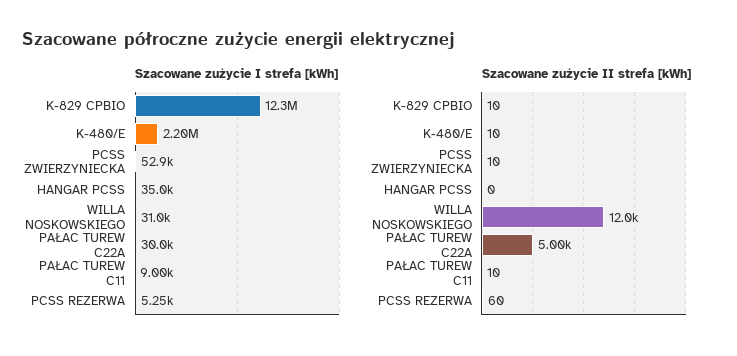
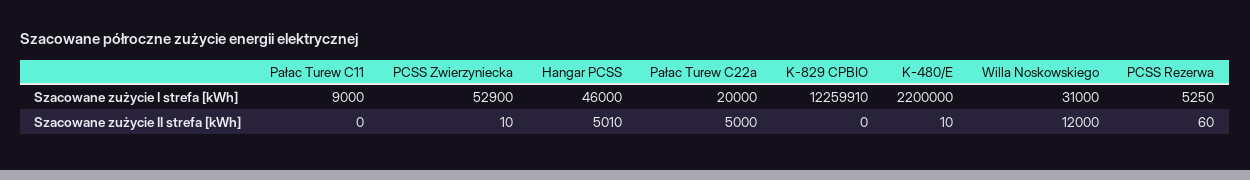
Szacowane zużycie I strefa [kWh], HANGAR PCSS: 35000 -> 46000
Szacowane zużycie I strefa [kWh], PAŁAC TUREW C22A: 30000 -> 20000
Szacowane zużycie II strefa [kWh], K-829 CPBIO: 10 -> 0
Szacowane zużycie II strefa [kWh], HANGAR PCSS: 0 -> 5010
Szacowane zużycie II strefa [kWh], PAŁAC TUREW C11: 10 -> 0

